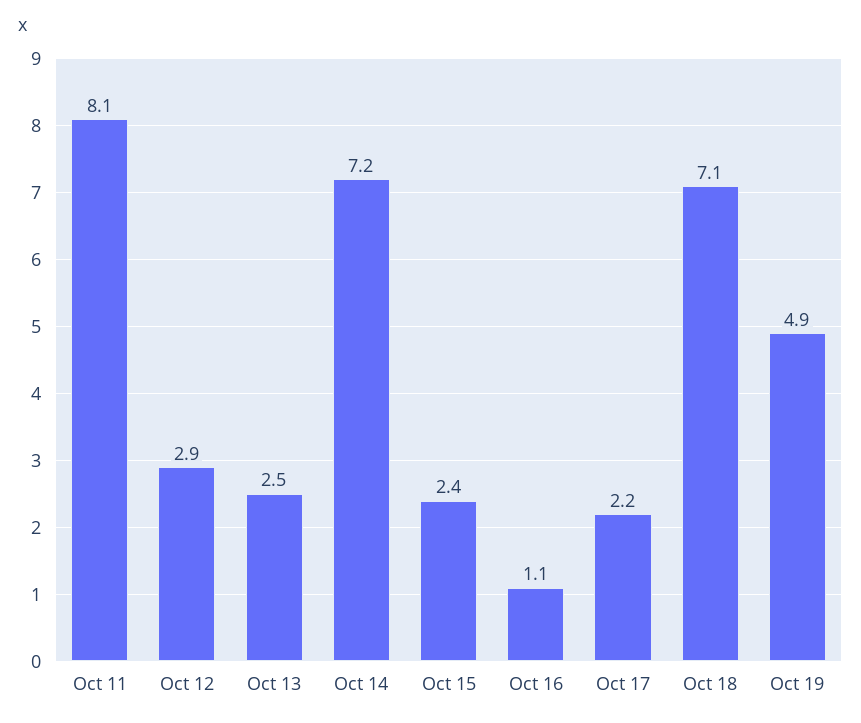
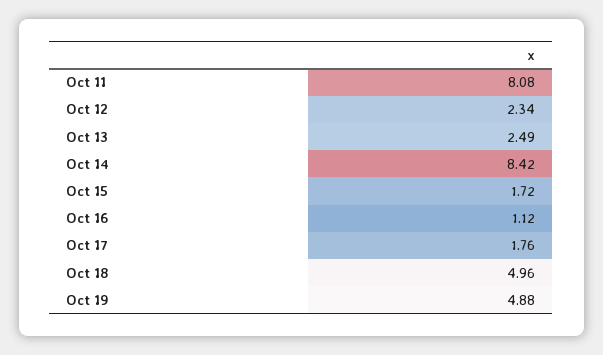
Oct 12: 2.9 -> 2.34
Oct 14: 7.2 -> 8.42
Oct 15: 2.4 -> 1.72
Oct 17: 2.2 -> 1.76
Oct 18: 7.1 -> 4.96

